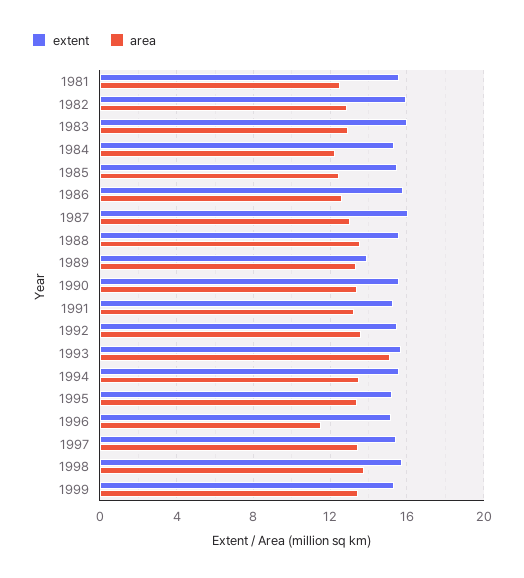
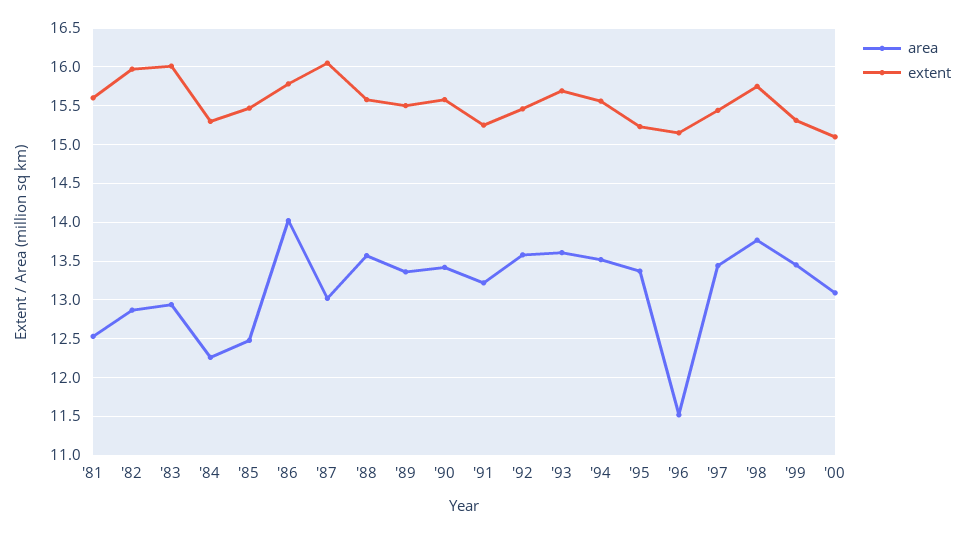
area, 1986: 12.5 -> 14
extent, 1989: 14 -> 15.5
area, 1993: 15 -> 13.6
area, '00: none -> 13.1
extent, '00: none -> 15.1

